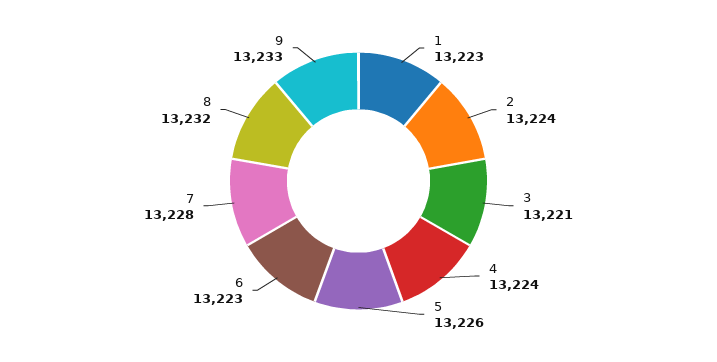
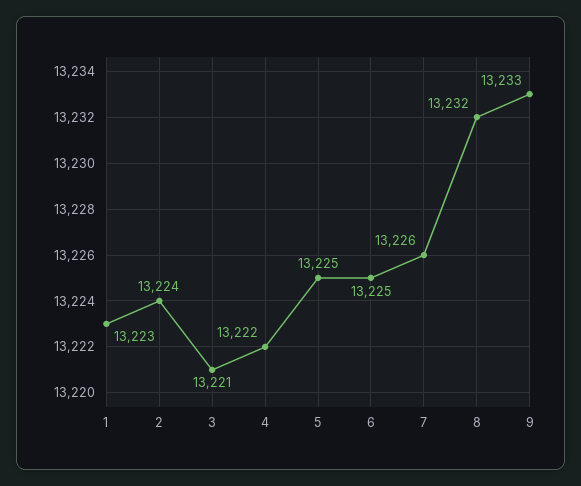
4: 13224 -> 13222
5: 13226 -> 13225
6: 13223 -> 13225
7: 13228 -> 13226

